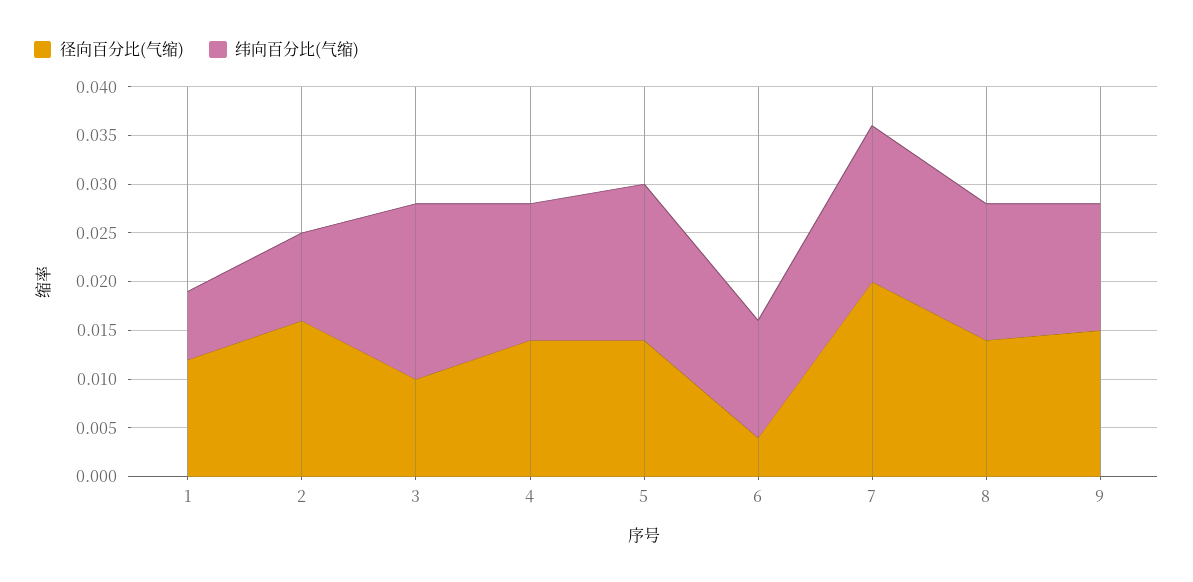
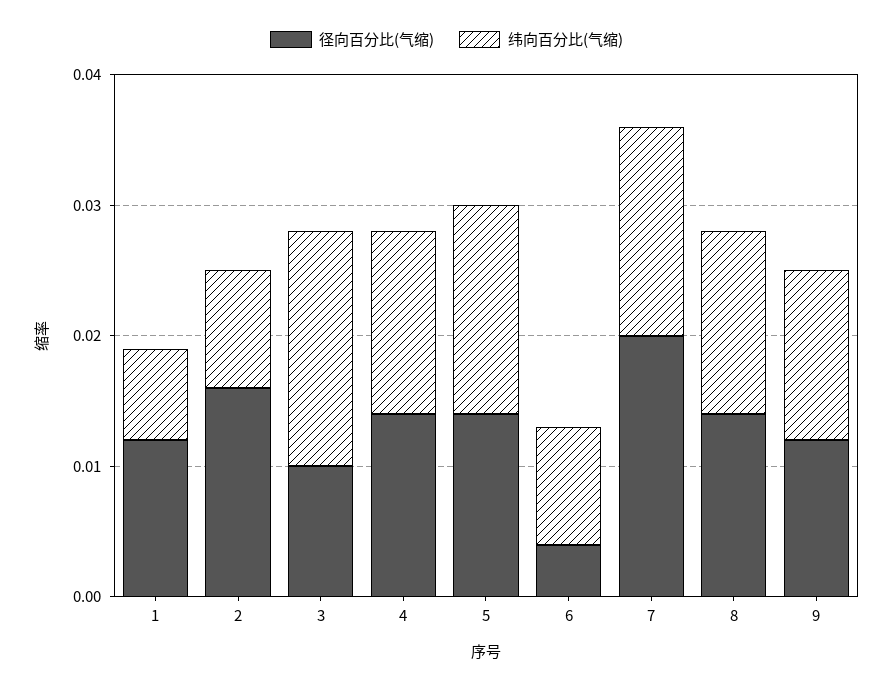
纬向百分比(气缩), 6: 0.012 -> 0.009
径向百分比(气缩), 9: 0.015 -> 0.012

